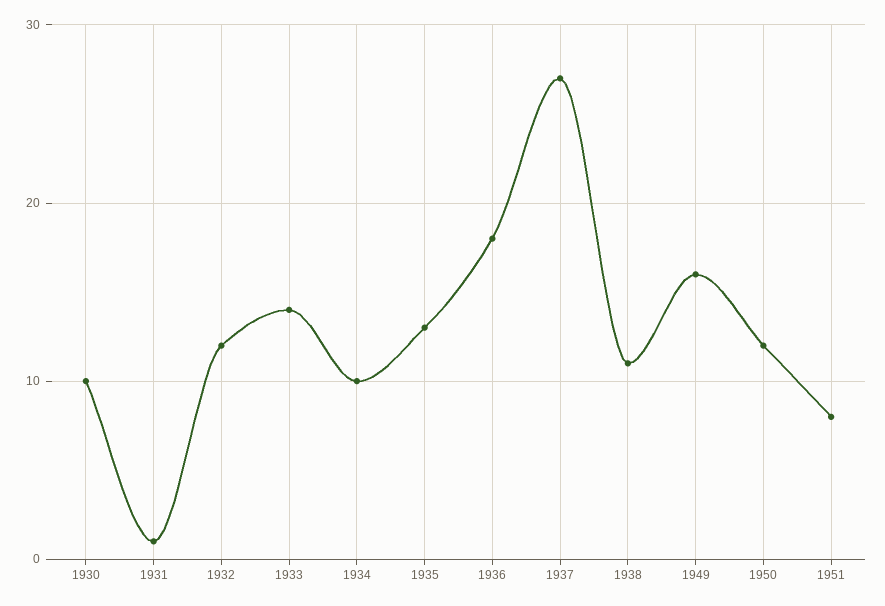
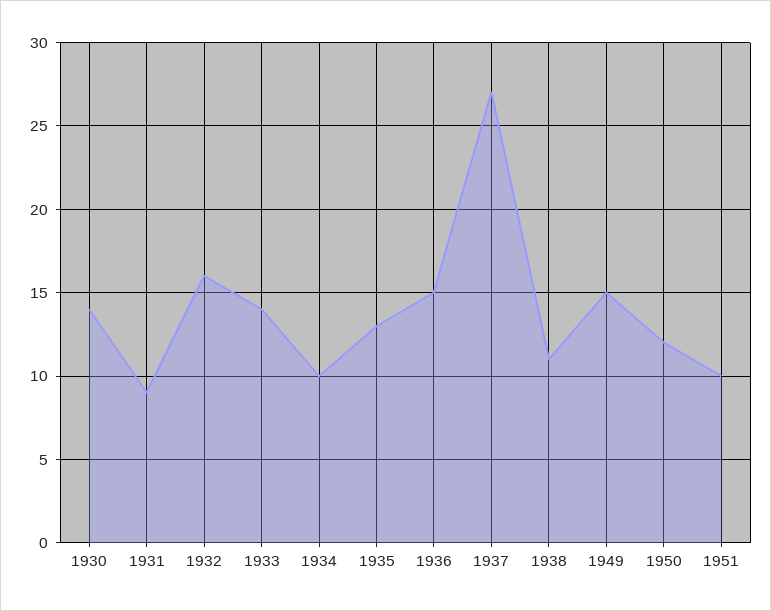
1930: 10 -> 14
1931: 1 -> 9
1932: 12 -> 16
1936: 18 -> 15
1949: 16 -> 15
1951: 8 -> 10

